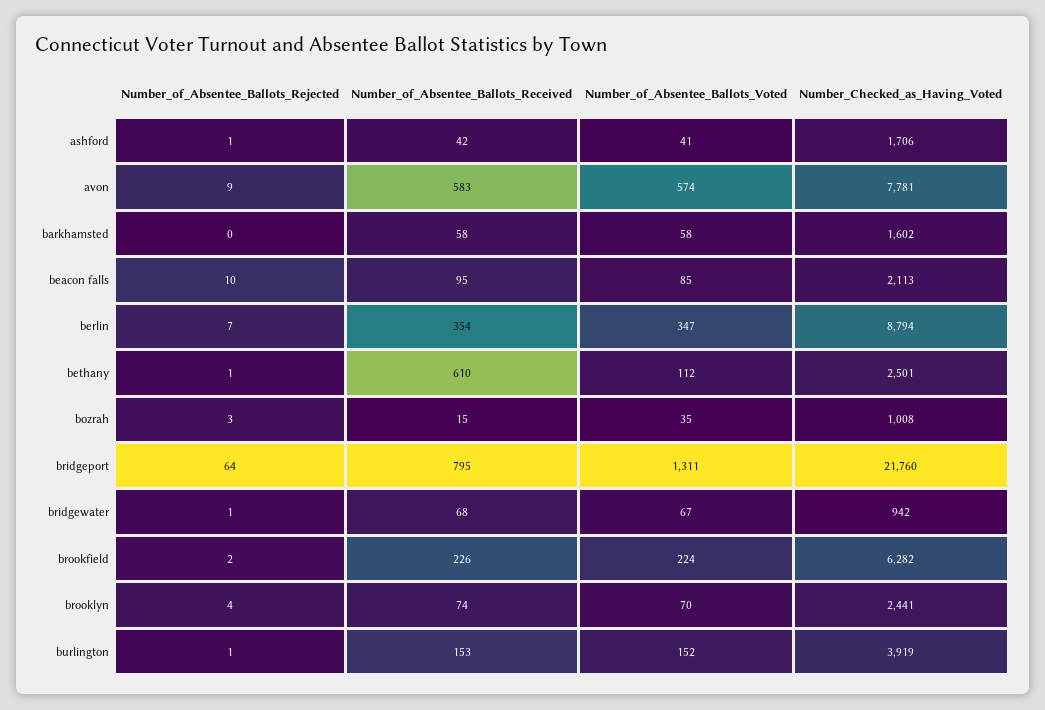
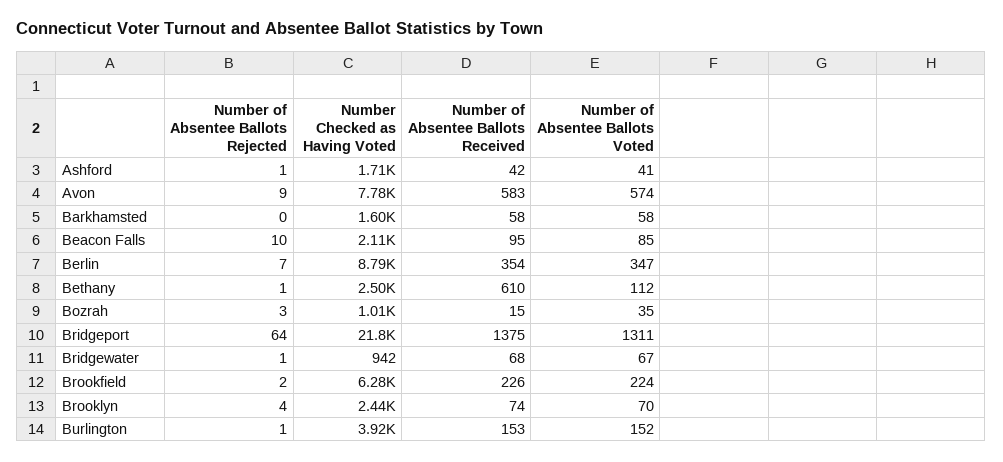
Number_of_Absentee_Ballots_Received, bridgeport: 795 -> 1375

